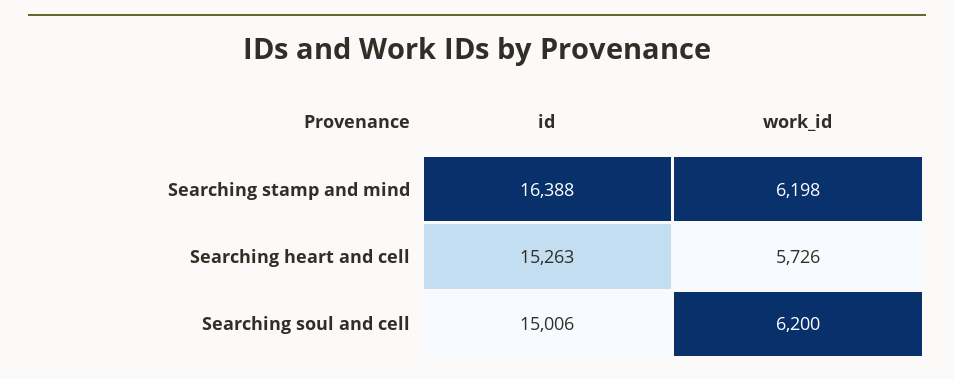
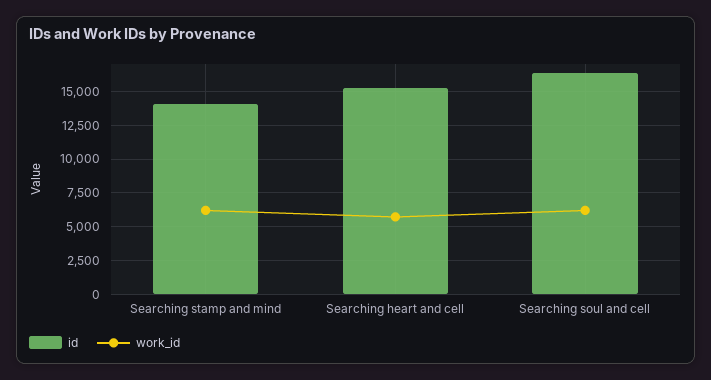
id, Searching stamp and mind: 16388 -> 14000
id, Searching soul and cell: 15006 -> 16500

